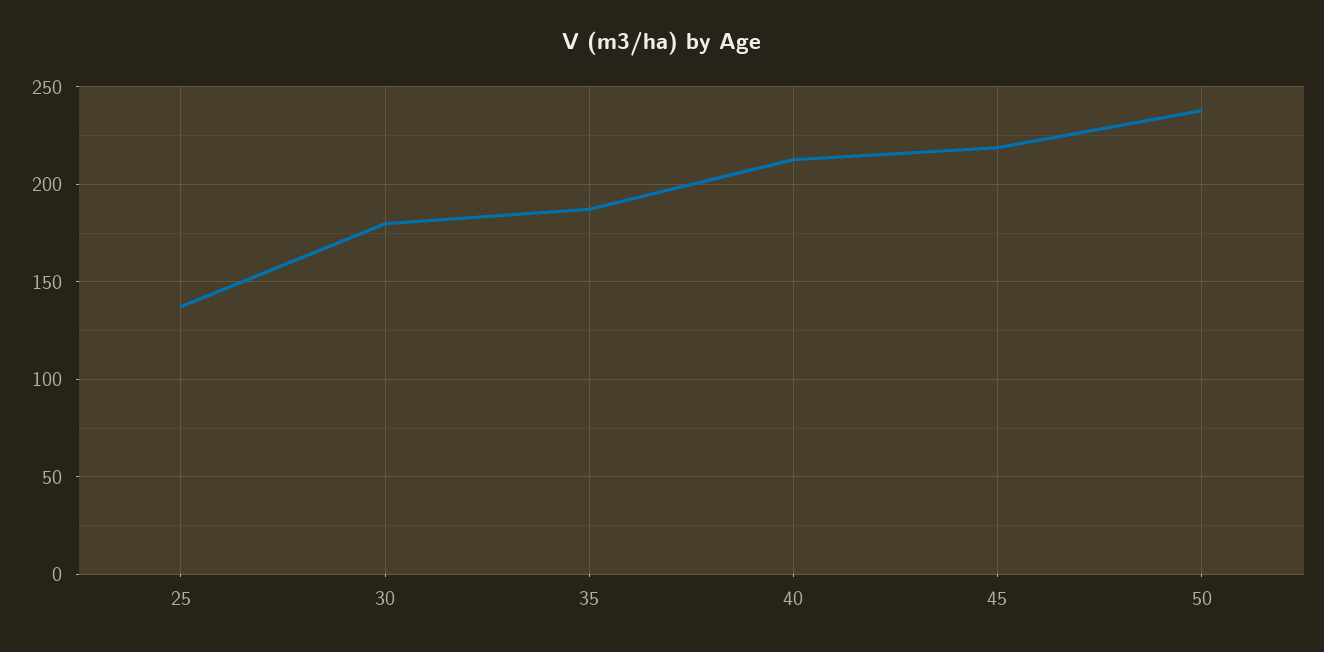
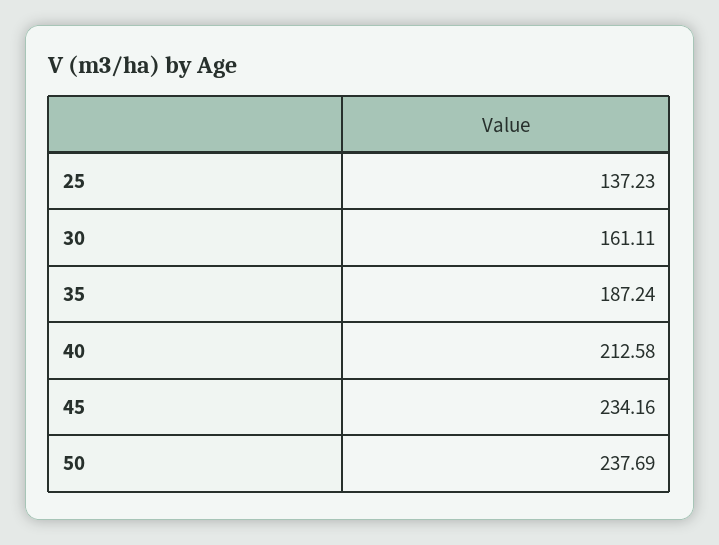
30: 180 -> 161.11
45: 220 -> 234.16

